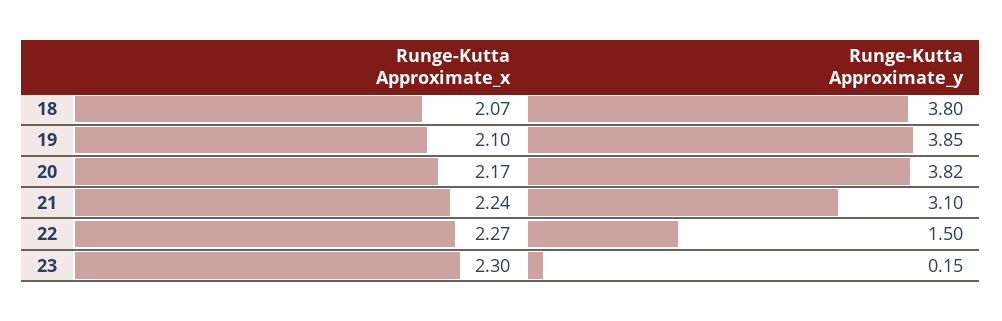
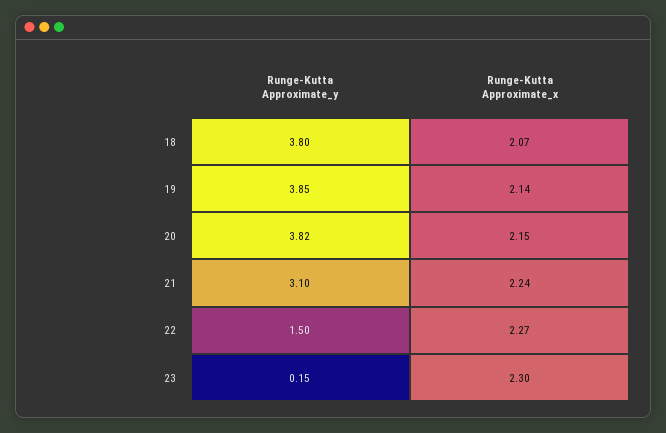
Runge-Kutta Approximate_x, 19: 2.1 -> 2.14
Runge-Kutta Approximate_x, 20: 2.17 -> 2.15

